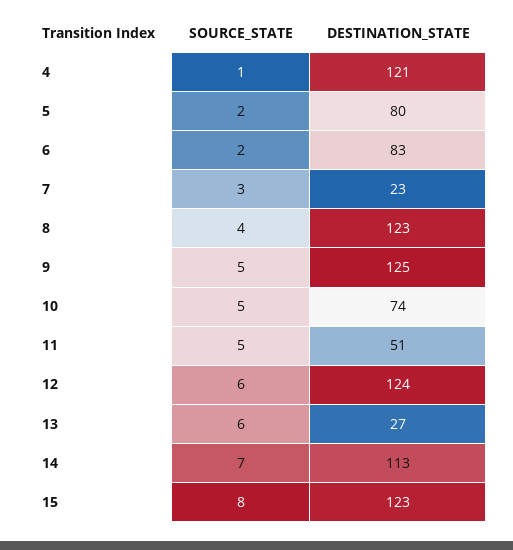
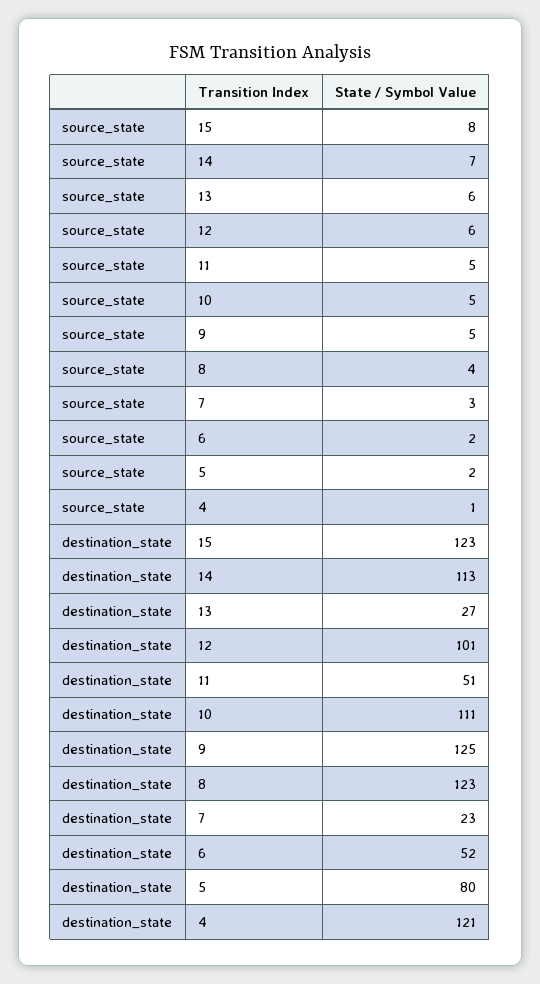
DESTINATION_STATE, 6: 83 -> 52
DESTINATION_STATE, 10: 74 -> 111
DESTINATION_STATE, 12: 124 -> 101

